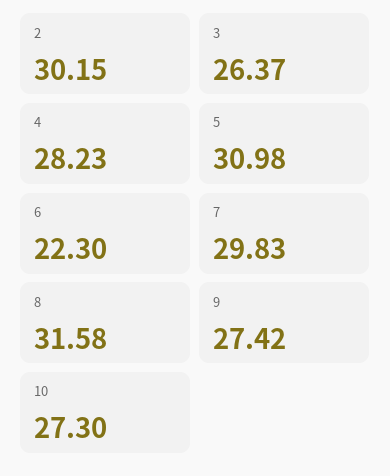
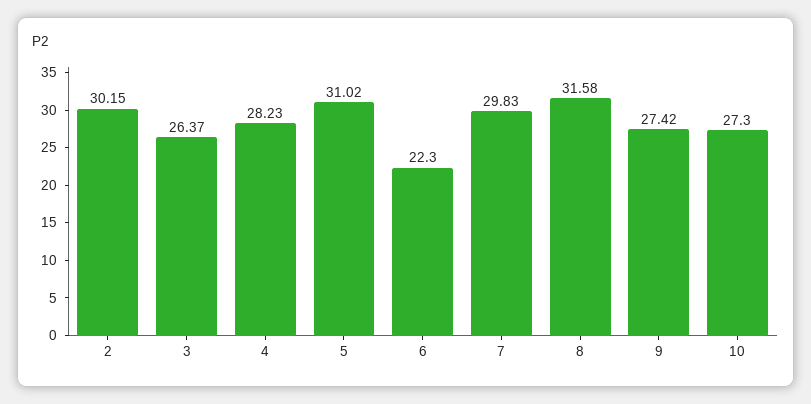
5: 30.98 -> 31.02

